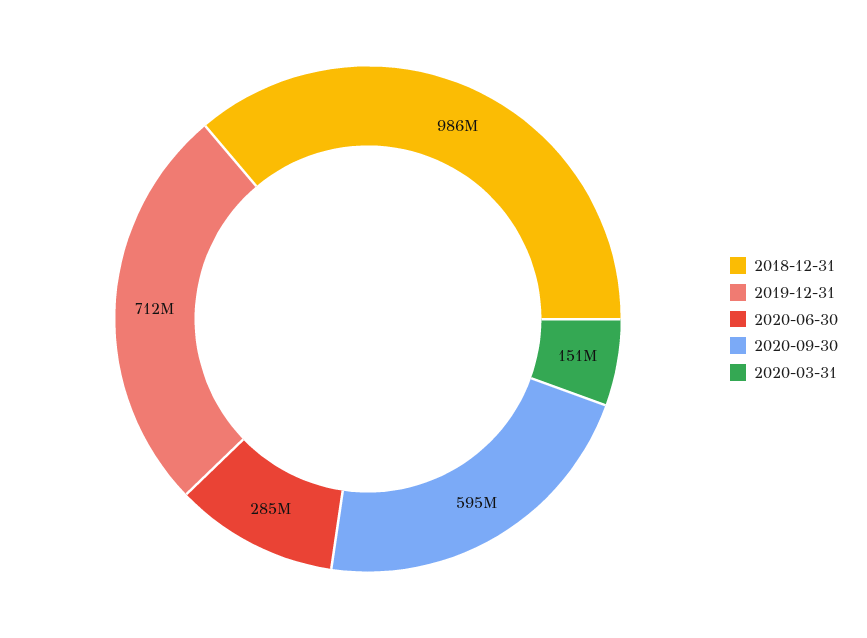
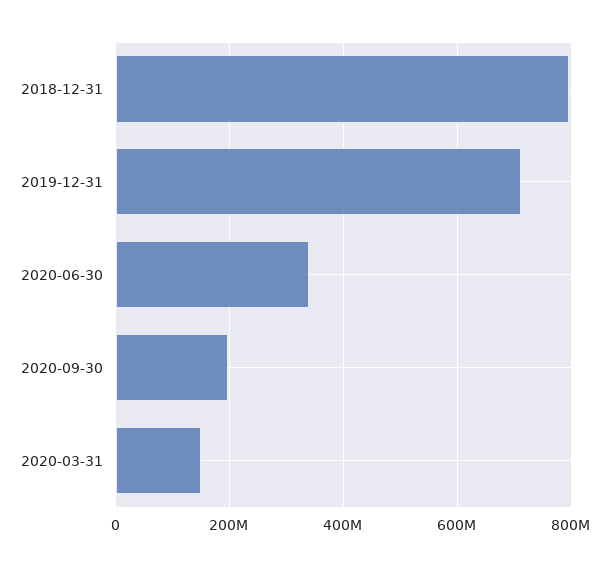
2018-12-31: 986000000 -> 800000000
2020-06-30: 285000000 -> 340000000
2020-09-30: 595000000 -> 200000000

